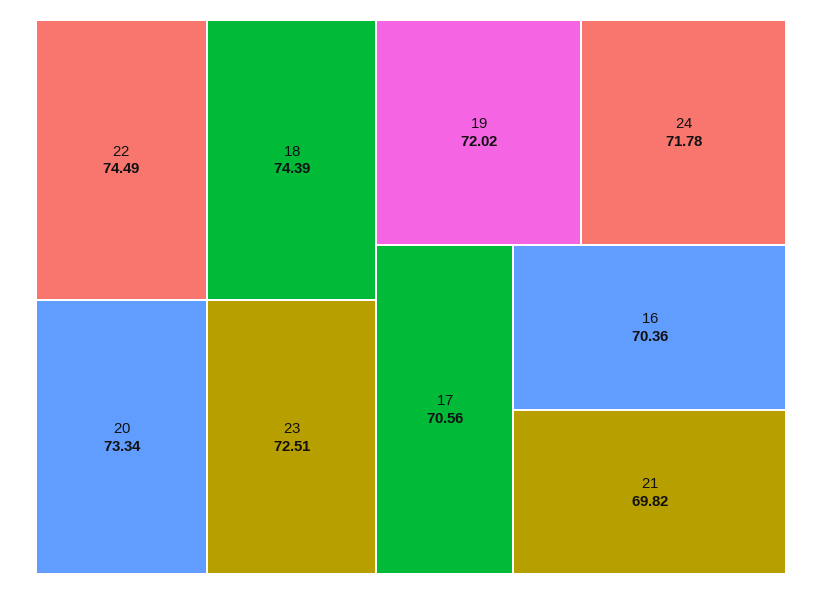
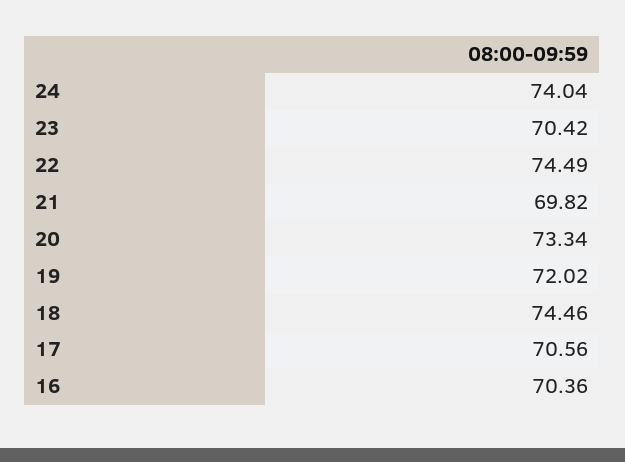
18: 74.39 -> 74.46
23: 72.51 -> 70.42
24: 71.78 -> 74.04

